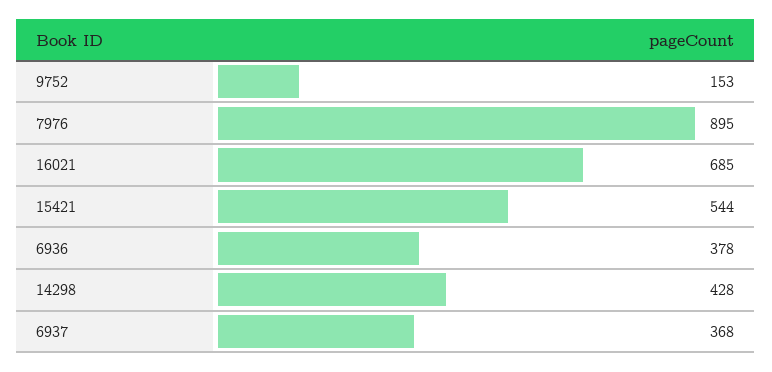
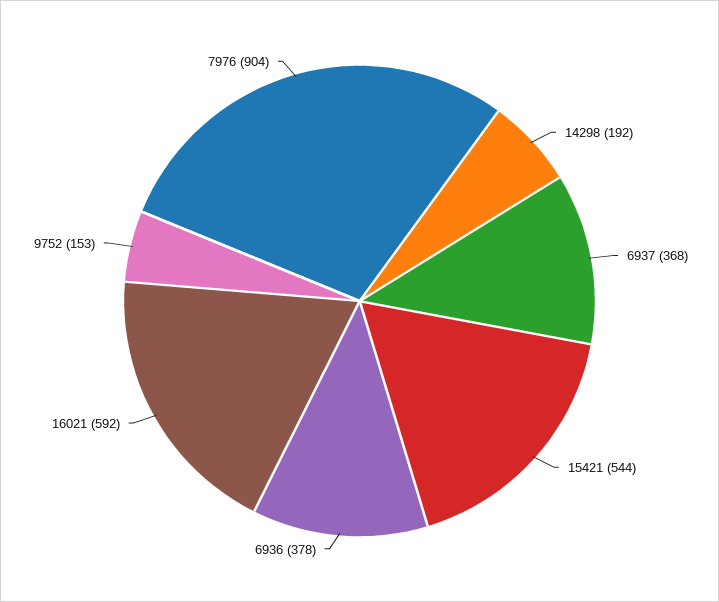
7976: 895 -> 904
16021: 685 -> 592
14298: 428 -> 192

